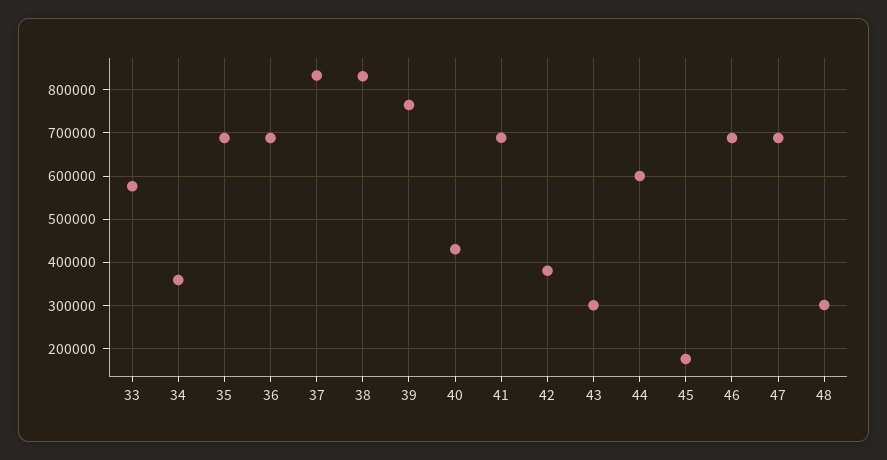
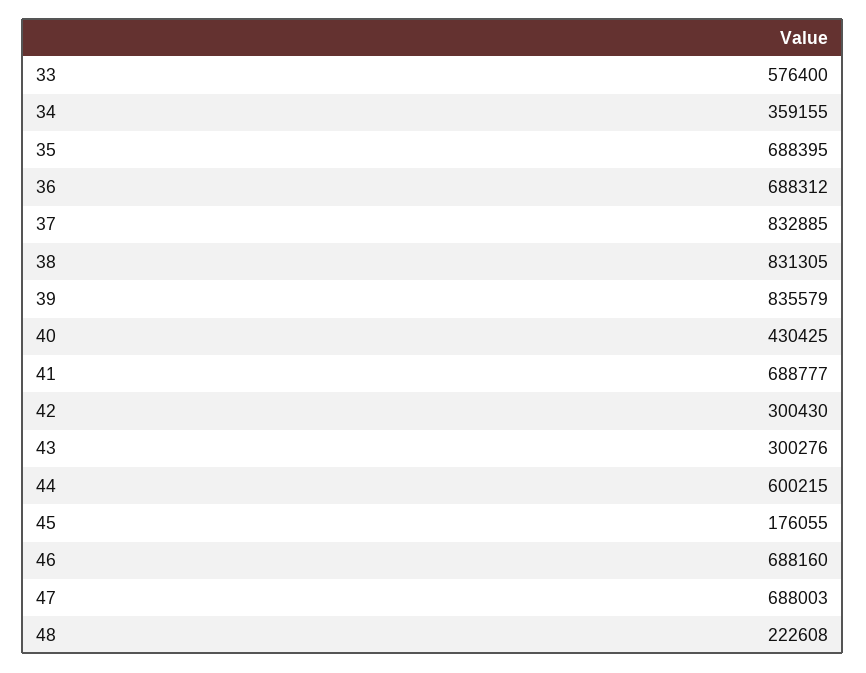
39: 760000 -> 835579
42: 380000 -> 300430
48: 300000 -> 222608

